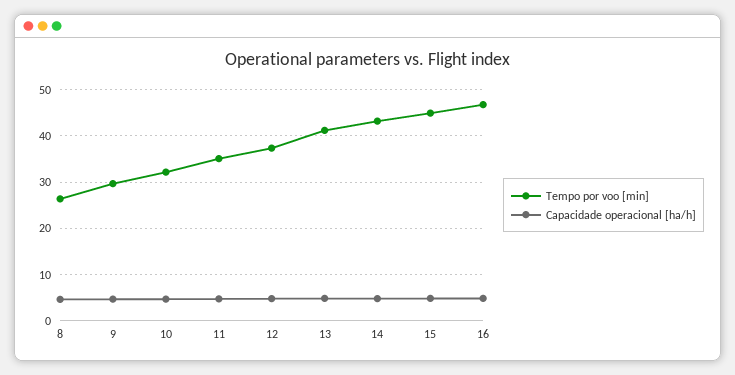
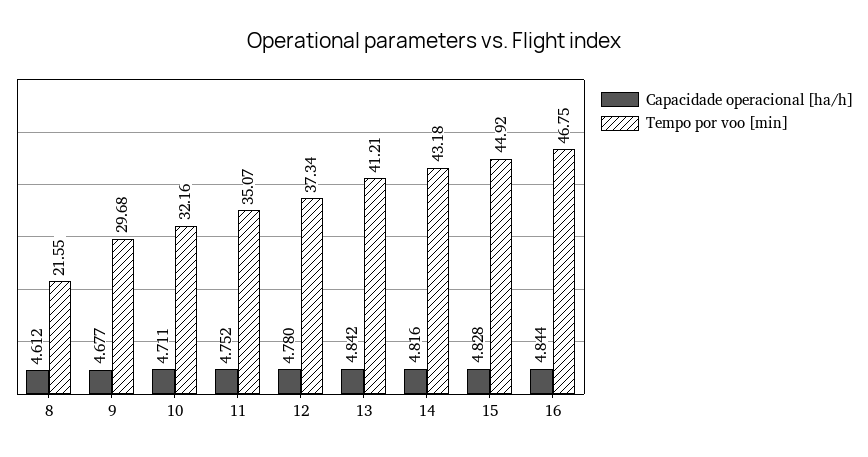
Tempo por voo [min], 8: 26 -> 21.55

